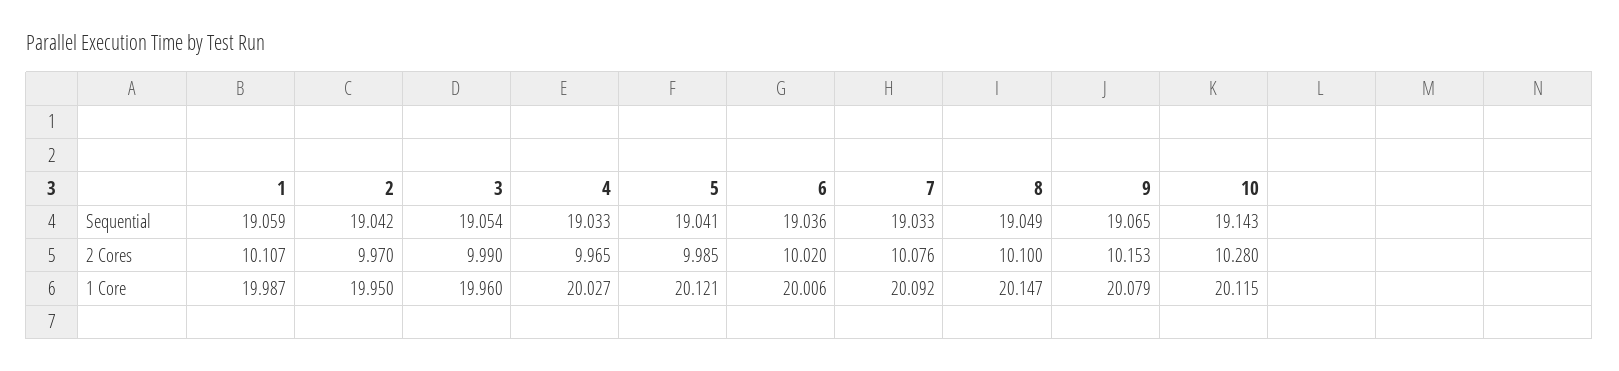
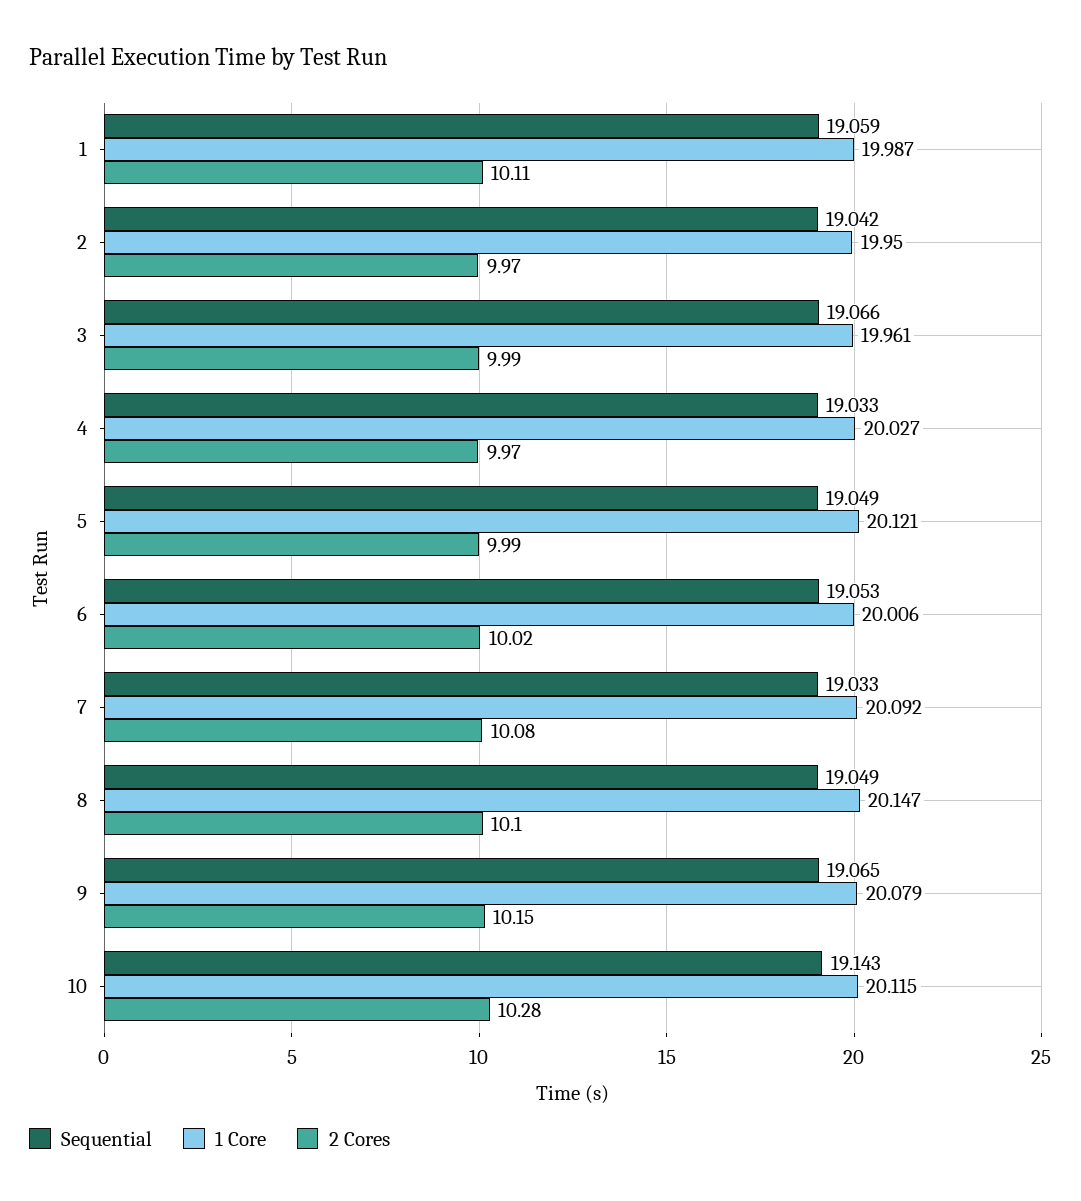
Sequential, 3: 19.054 -> 19.066
Sequential, 5: 19.041 -> 19.049
Sequential, 6: 19.036 -> 19.053
1 Core, 3: 19.96 -> 19.961

